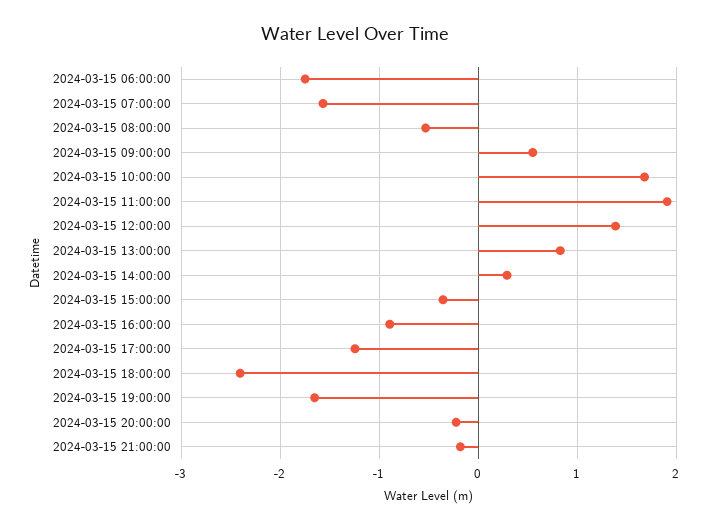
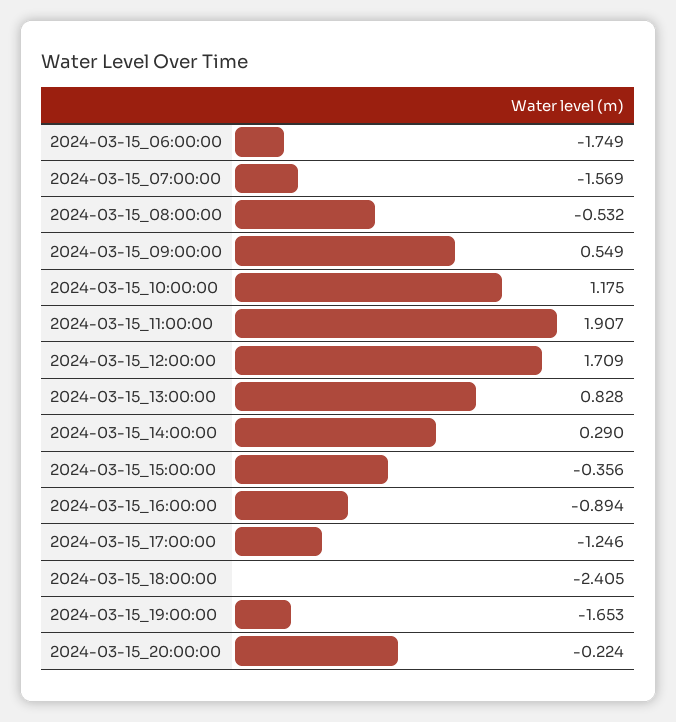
2024-03-15 10:00:00: 1.7 -> 1.175
2024-03-15 12:00:00: 1.4 -> 1.709
2024-03-15 21:00:00: -0.2 -> none

